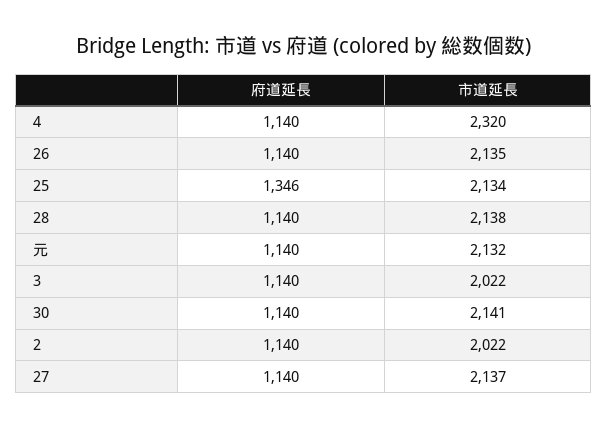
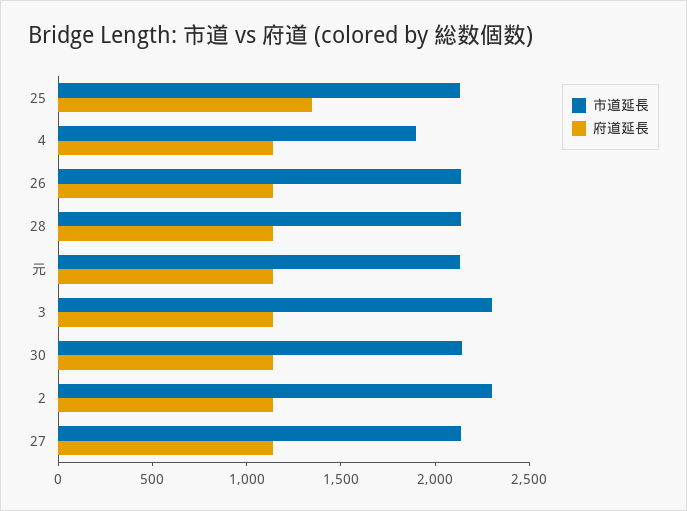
市道延長, 4: 2320 -> 1900
市道延長, 3: 2022 -> 2300
市道延長, 2: 2022 -> 2300

